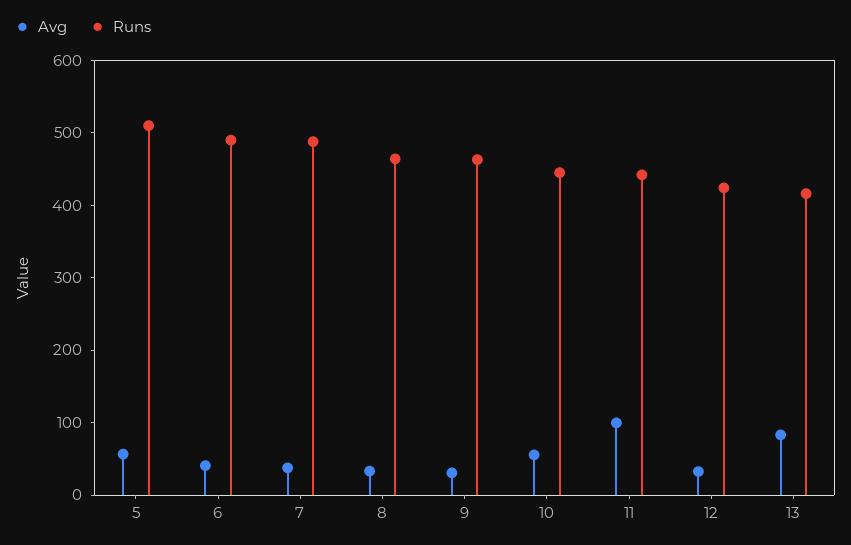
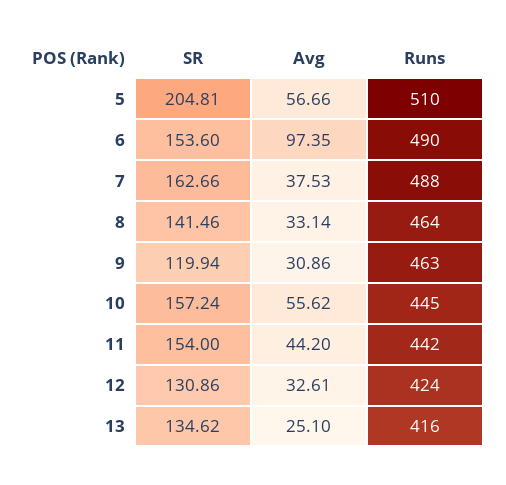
Avg, 6: 40 -> 97.35
Avg, 11: 100 -> 44.2
Avg, 13: 80 -> 25.1
SR, 5: none -> 204.81
SR, 6: none -> 153.6
SR, 7: none -> 162.66
SR, 8: none -> 141.46
SR, 9: none -> 119.94
SR, 10: none -> 157.24
SR, 11: none -> 154
SR, 12: none -> 130.86
SR, 13: none -> 134.62

